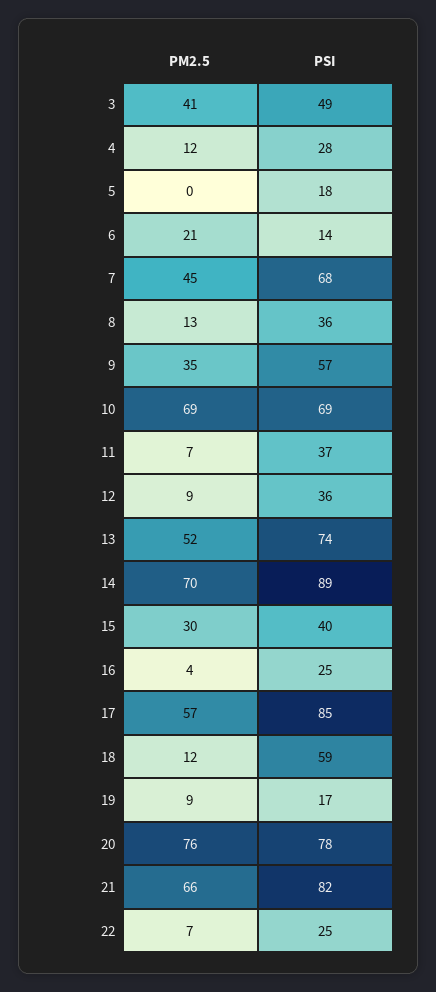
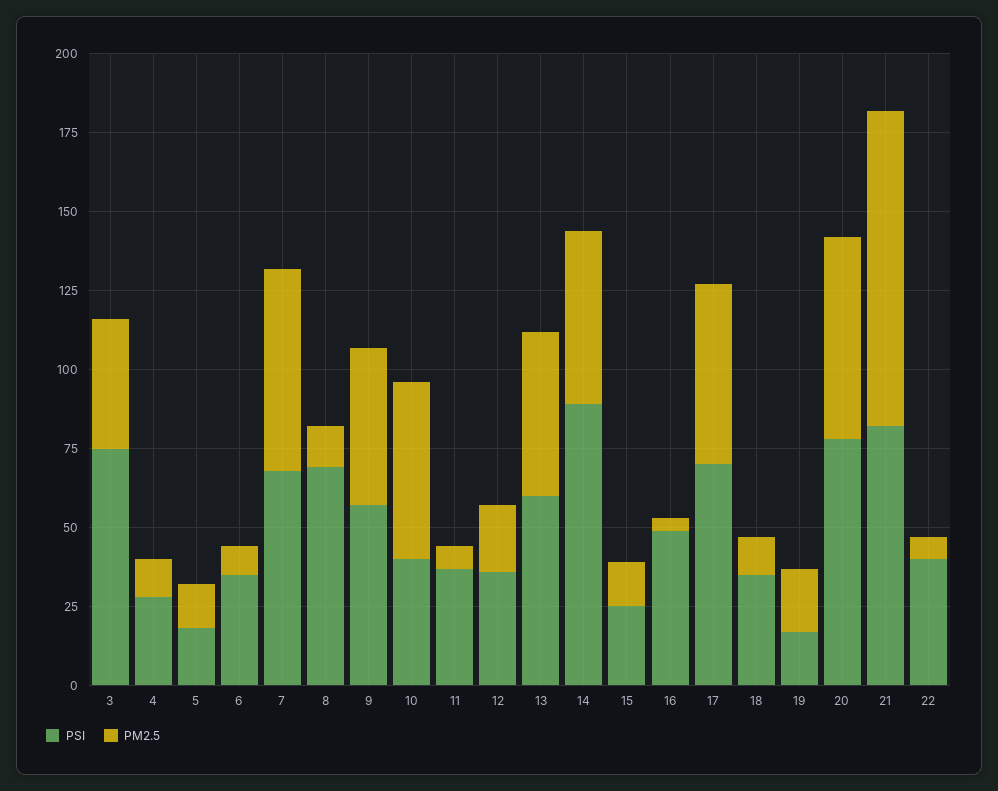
PSI, 3: 49 -> 75
PM2.5, 5: 0 -> 15
PM2.5, 6: 21 -> 10
PSI, 6: 14 -> 35
PM2.5, 7: 45 -> 65
PSI, 8: 36 -> 70
PM2.5, 9: 35 -> 50
PM2.5, 10: 69 -> 55
PSI, 10: 69 -> 40
PM2.5, 12: 9 -> 20
PSI, 13: 74 -> 60
PM2.5, 14: 70 -> 55
PM2.5, 15: 30 -> 15
PSI, 15: 40 -> 25
PSI, 16: 25 -> 50
PSI, 17: 85 -> 70
PSI, 18: 59 -> 35
PM2.5, 19: 9 -> 20
PM2.5, 20: 76 -> 65
PM2.5, 21: 66 -> 100
PSI, 22: 25 -> 40

